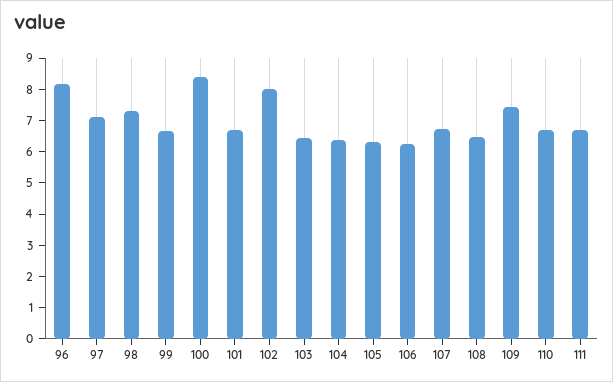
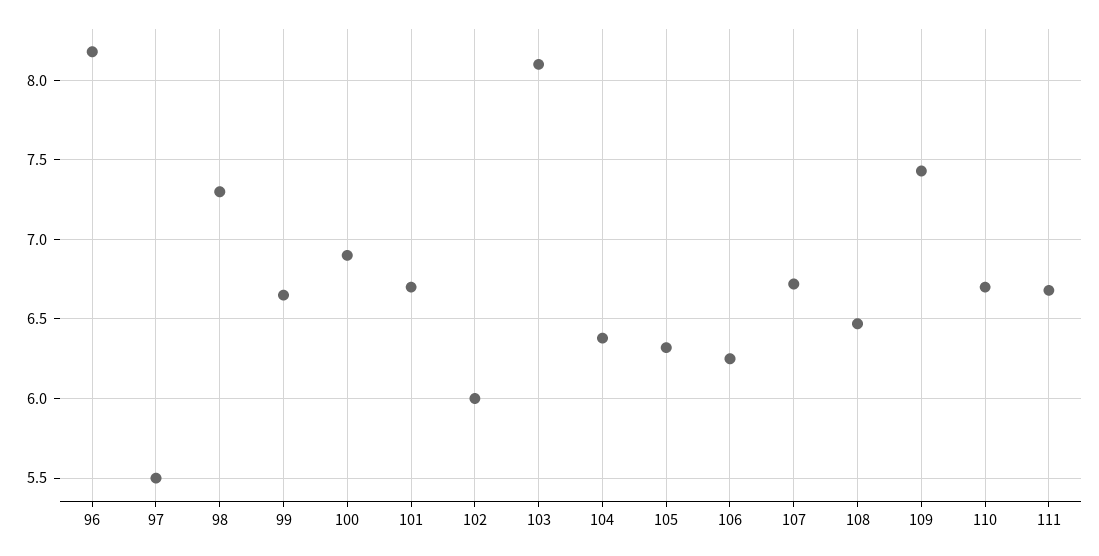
97: 7 -> 5.5
100: 8.5 -> 6.9
102: 8 -> 6
103: 6.5 -> 8.1

